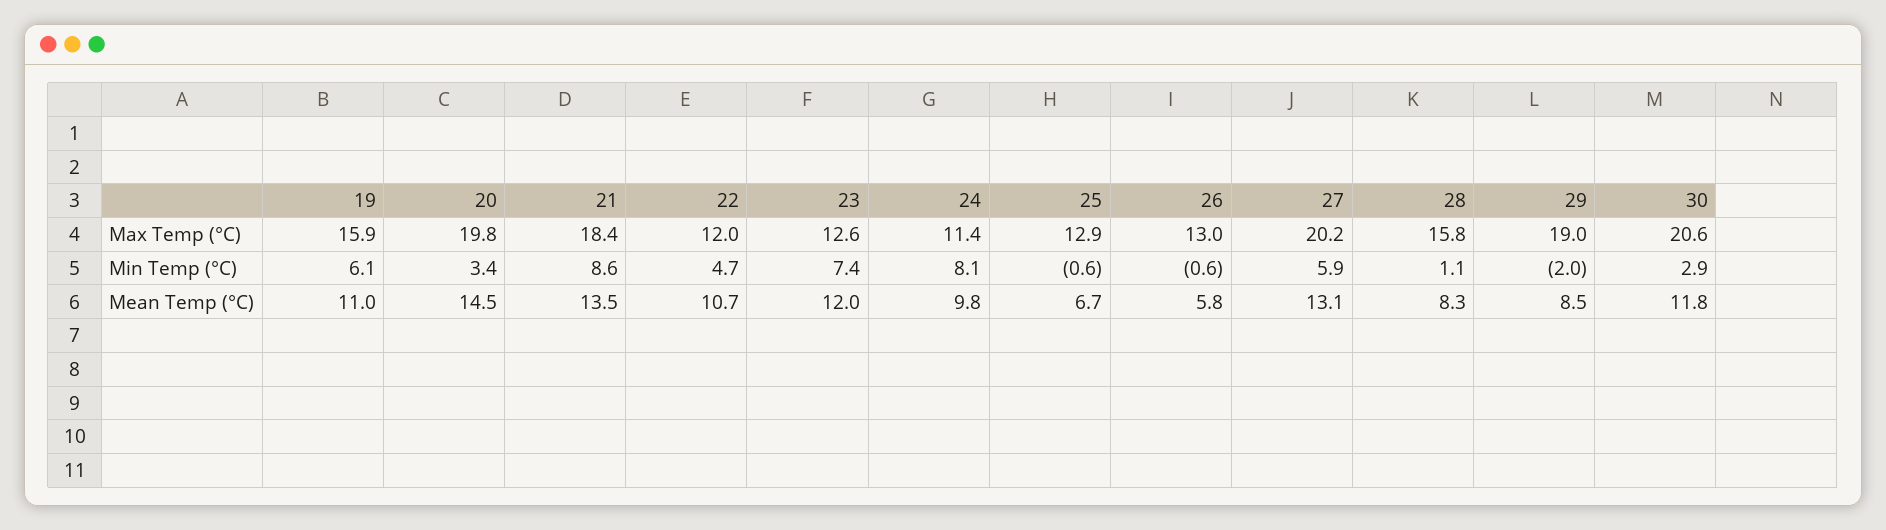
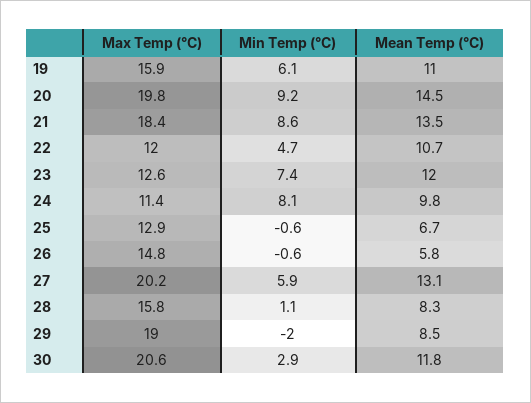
26, Max Temp (°C): 13 -> 14.8
20, Min Temp (°C): 3.4 -> 9.2

